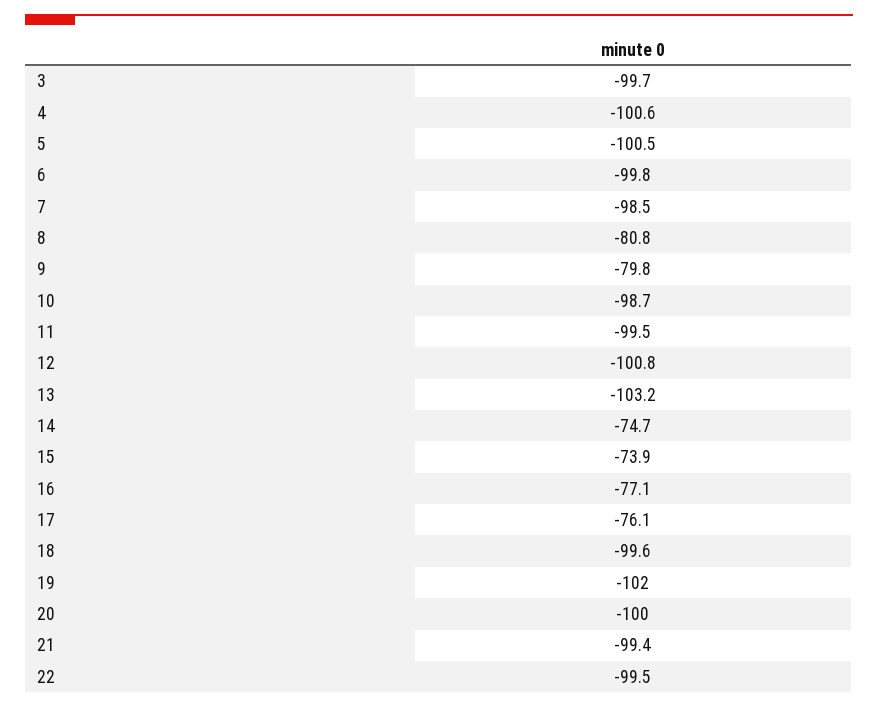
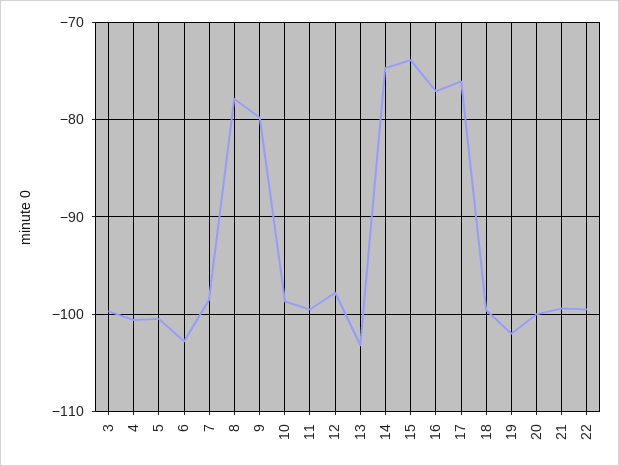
6: -99.8 -> -103
8: -80.8 -> -78
12: -100.8 -> -98

